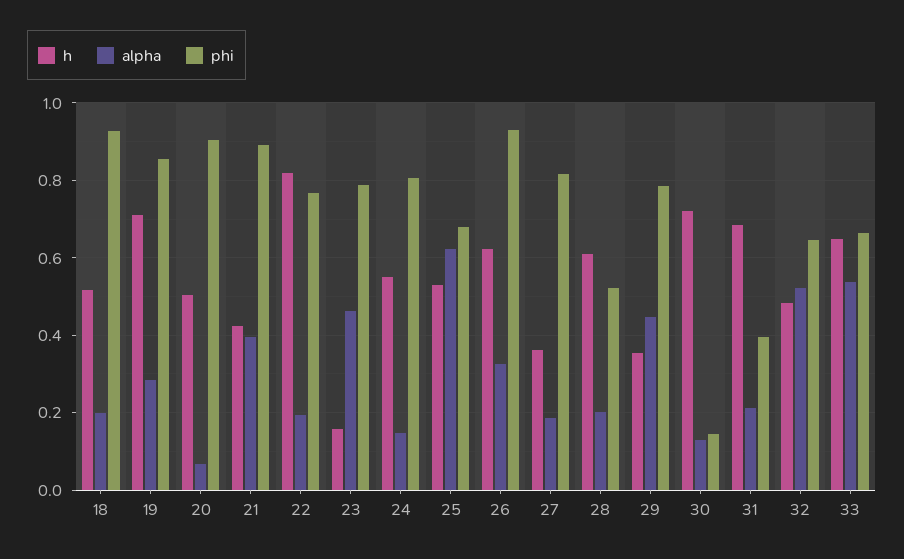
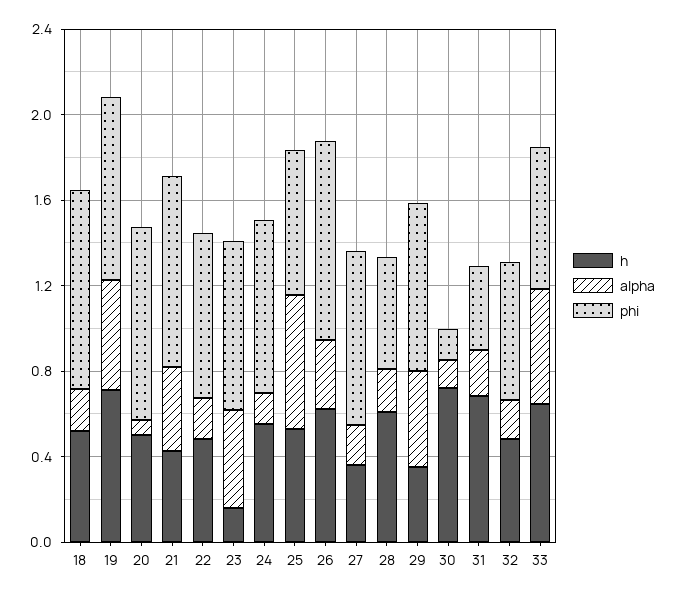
alpha, 19: 0.28 -> 0.5
h, 22: 0.82 -> 0.5
alpha, 32: 0.52 -> 0.2

